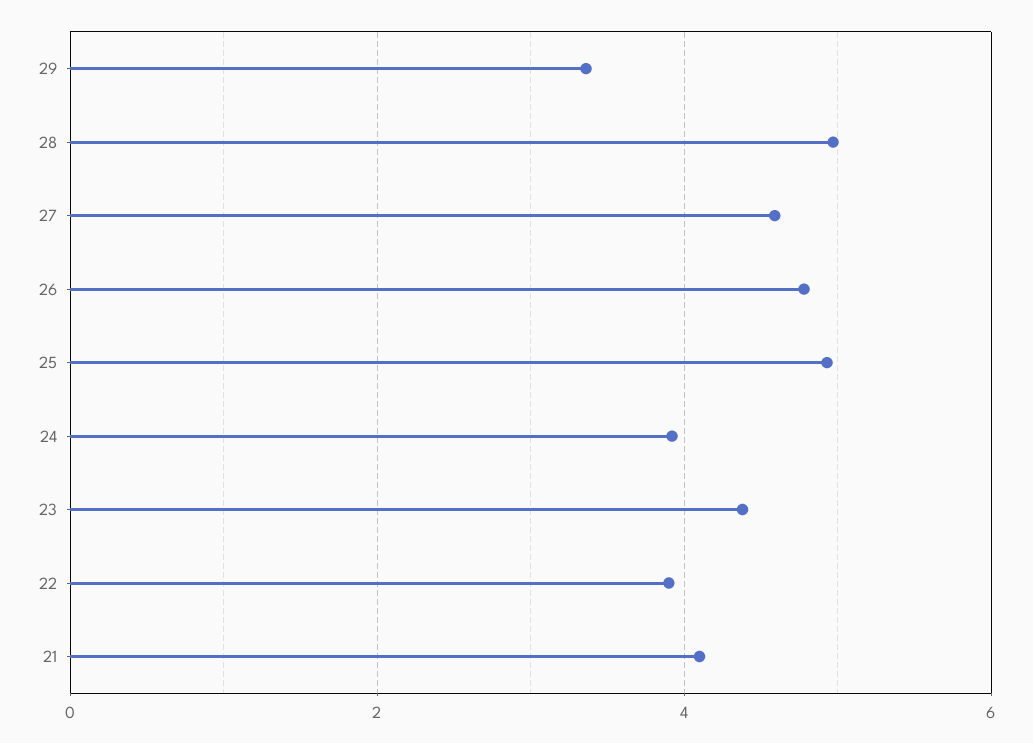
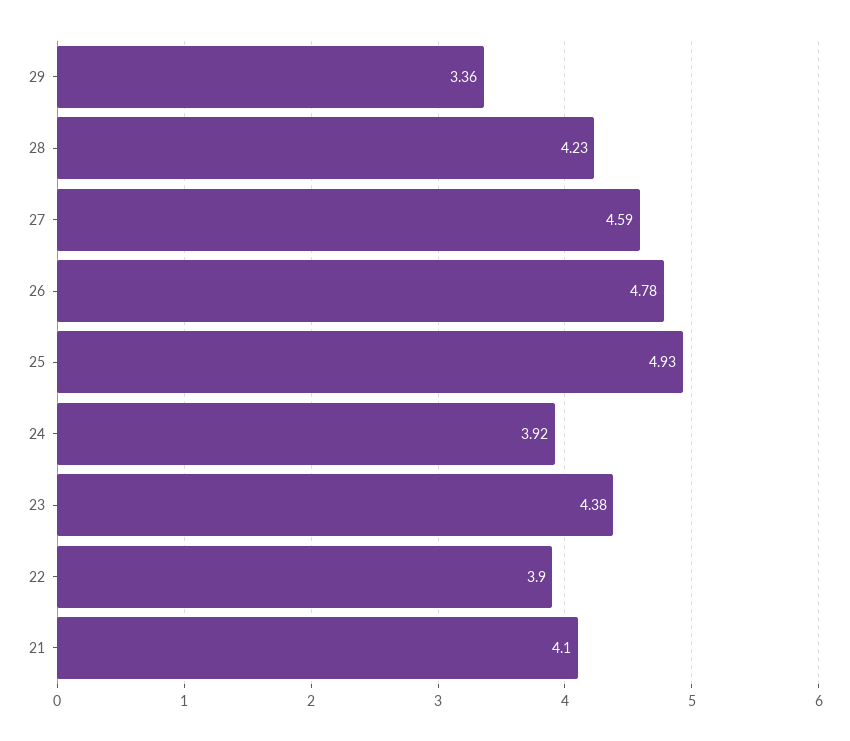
28: 5 -> 4.23

